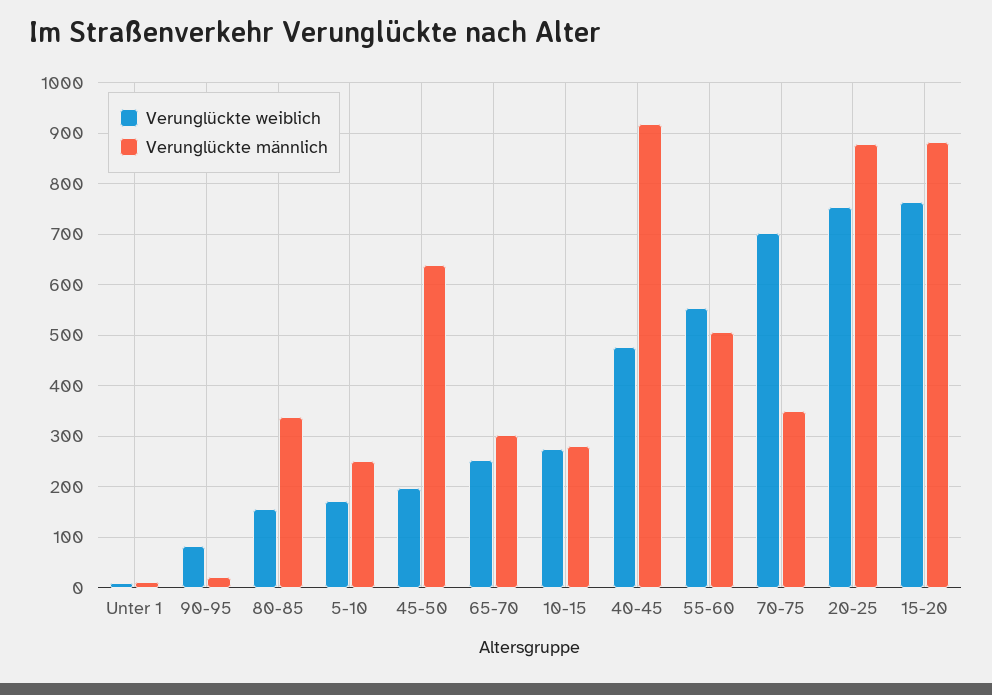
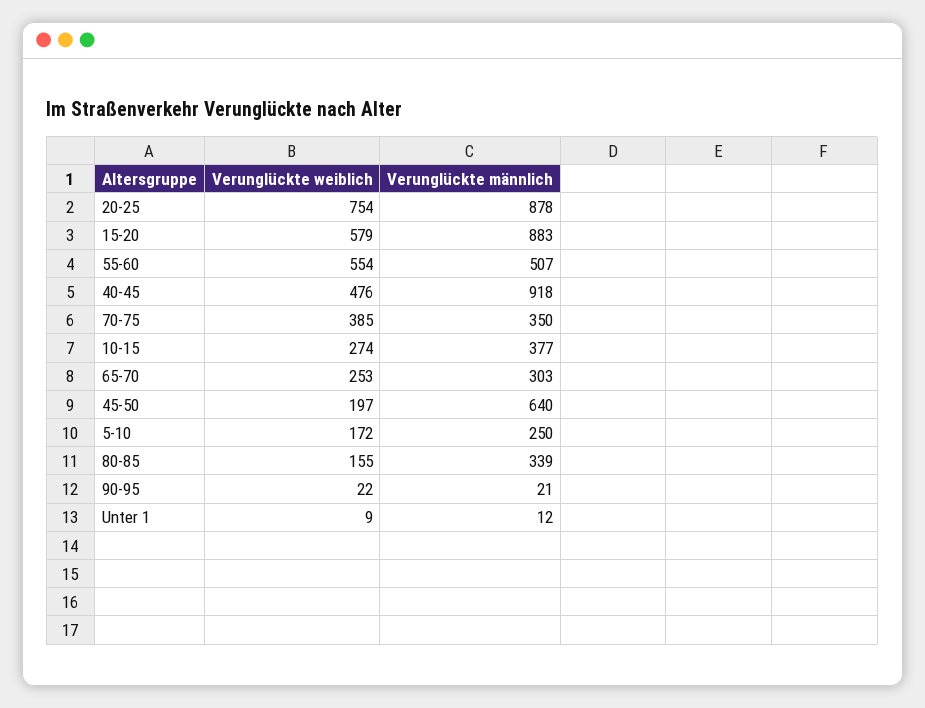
Verunglückte weiblich, 90-95: 80 -> 22
Verunglückte männlich, 10-15: 280 -> 377
Verunglückte weiblich, 70-75: 700 -> 385
Verunglückte weiblich, 15-20: 760 -> 579

